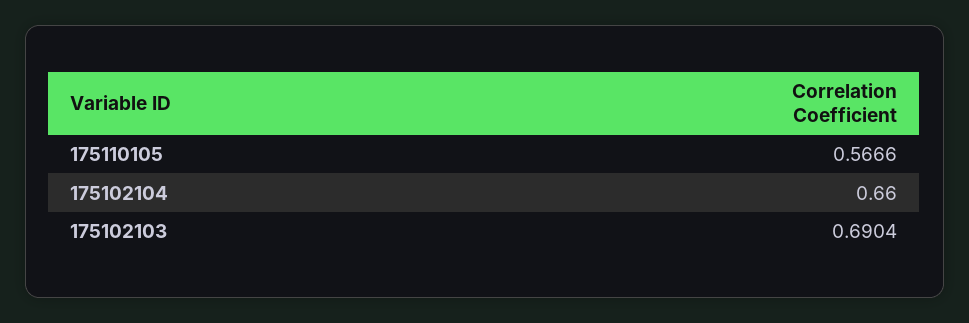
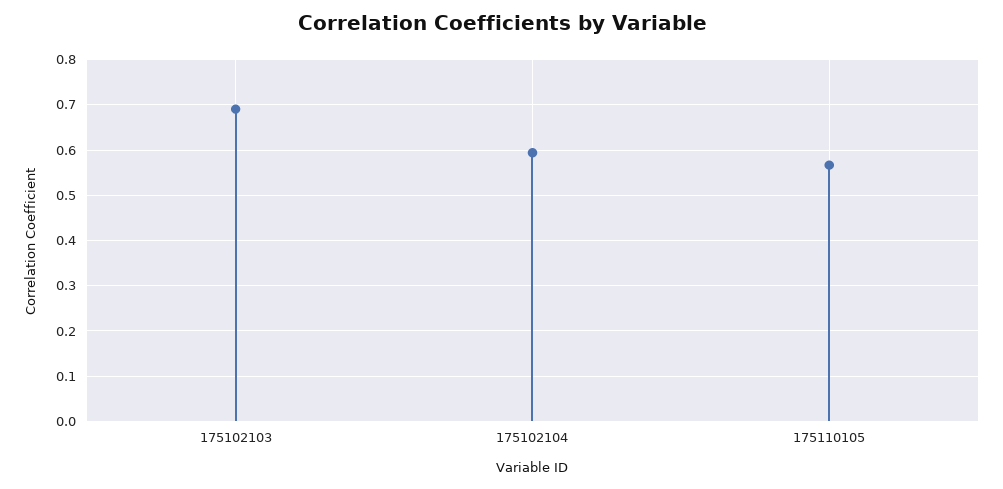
175102104: 0.66 -> 0.6

